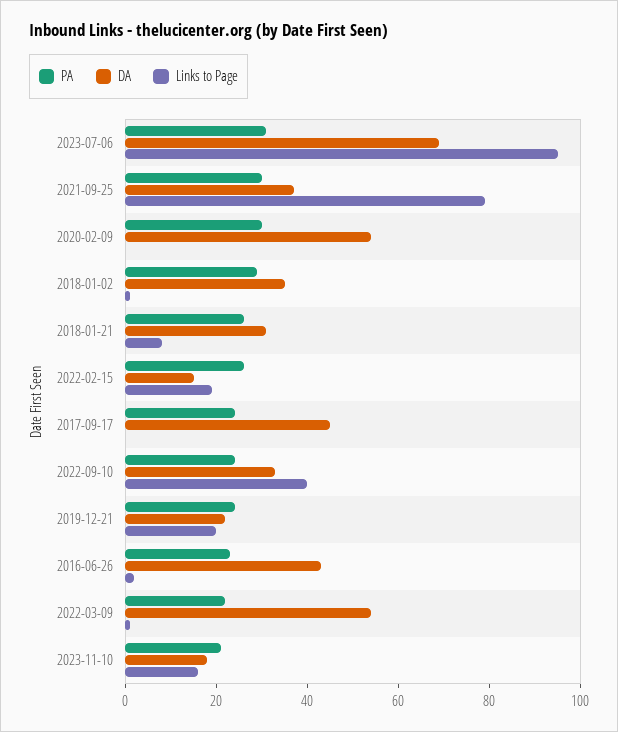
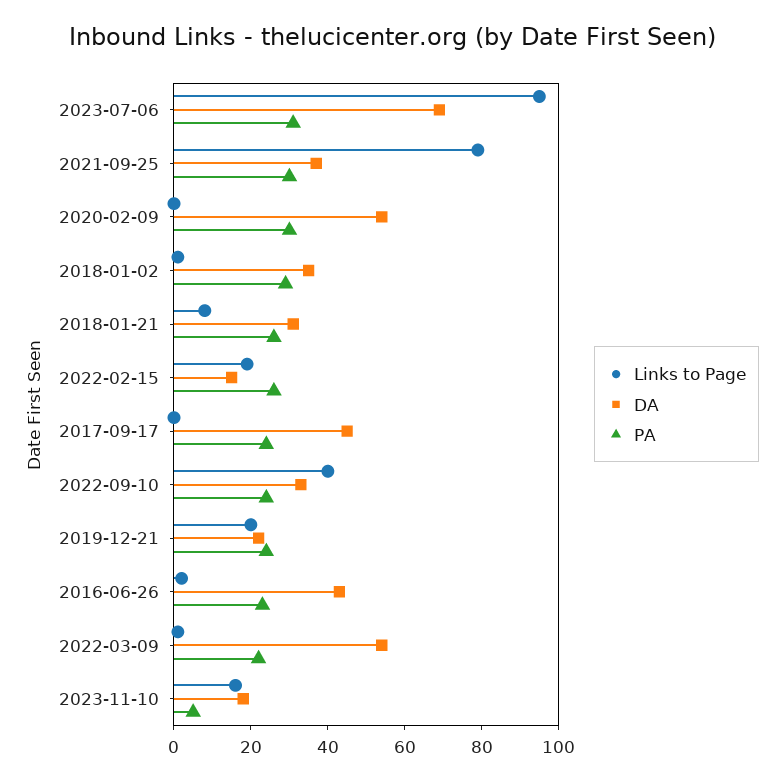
PA, 2023-11-10: 20 -> 5

